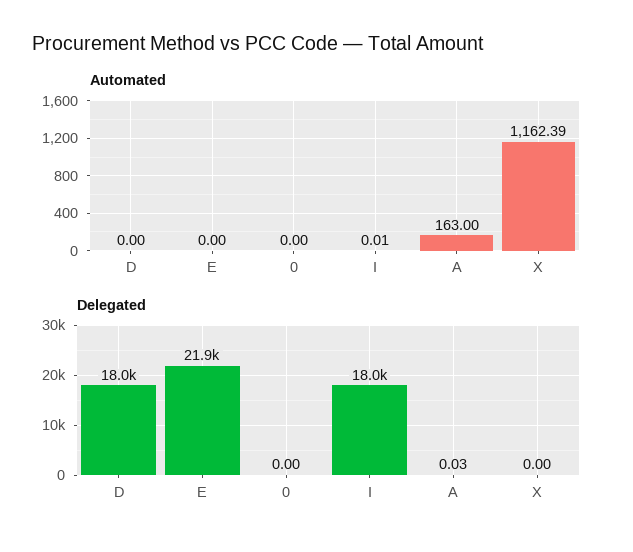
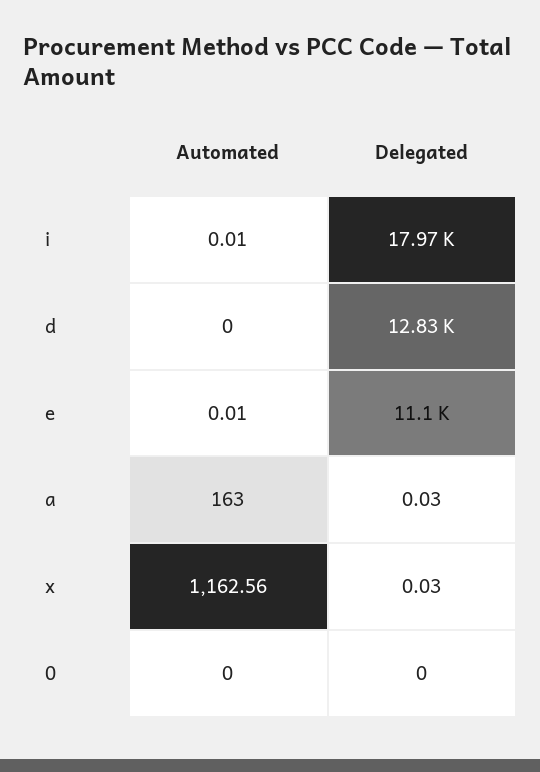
Automated, E: 0 -> 0.01
Automated, X: 1162.39 -> 1162.56
Delegated, D: 18000 -> 12830
Delegated, E: 21900 -> 11100
Delegated, X: 0 -> 0.03

